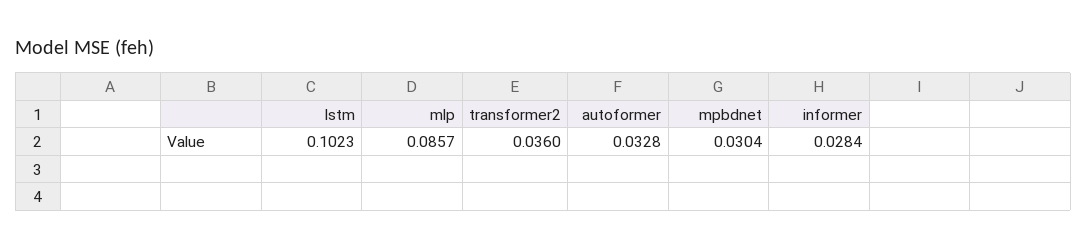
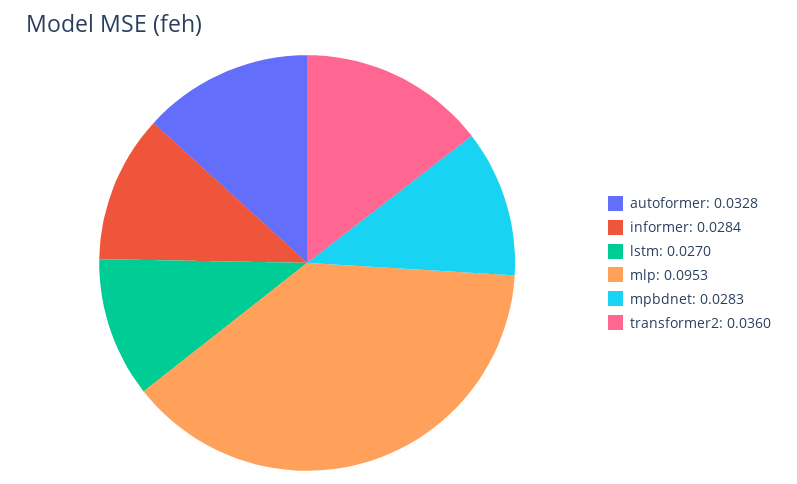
lstm: 0.1023 -> 0.027
mlp: 0.0857 -> 0.0953
mpbdnet: 0.0304 -> 0.0283

